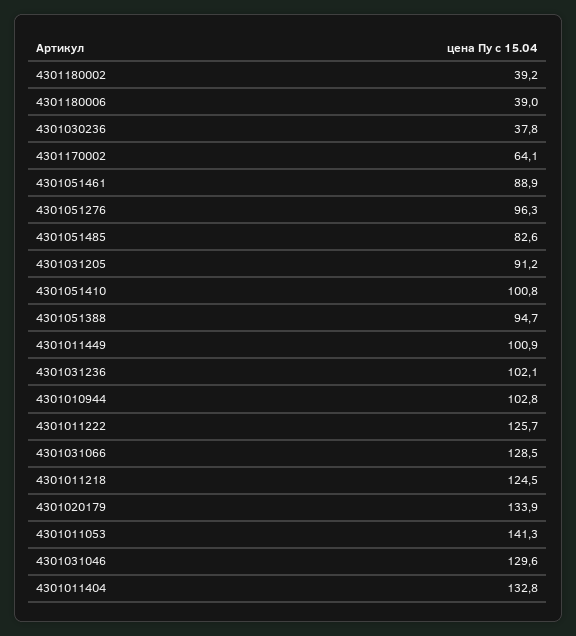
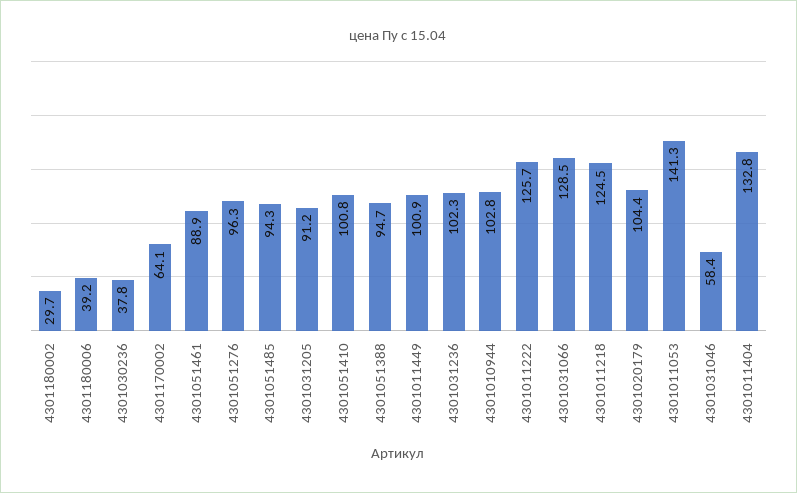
4301180002: 39.2 -> 29.7
4301180006: 39 -> 39.2
4301051485: 82.6 -> 94.3
4301031236: 102.1 -> 102.3
4301020179: 133.9 -> 104.4
4301031046: 129.6 -> 58.4

